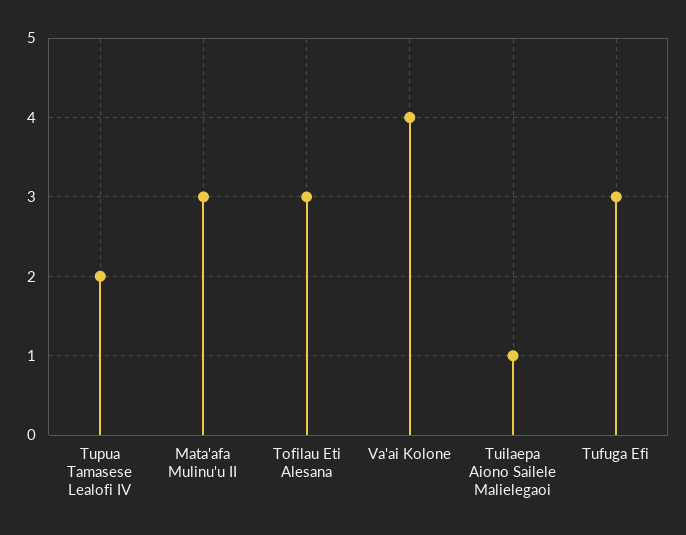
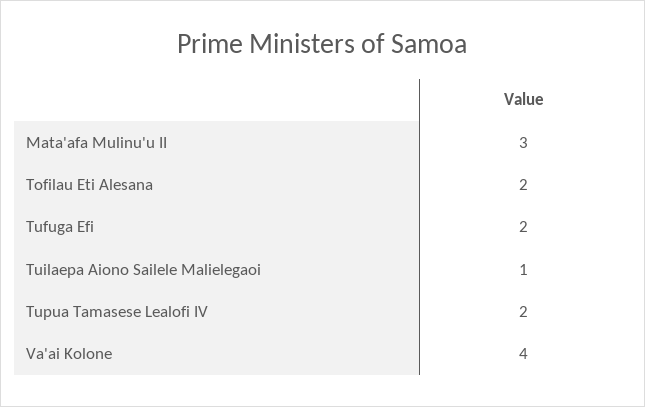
Tofilau Eti Alesana: 3 -> 2
Tufuga Efi: 3 -> 2

